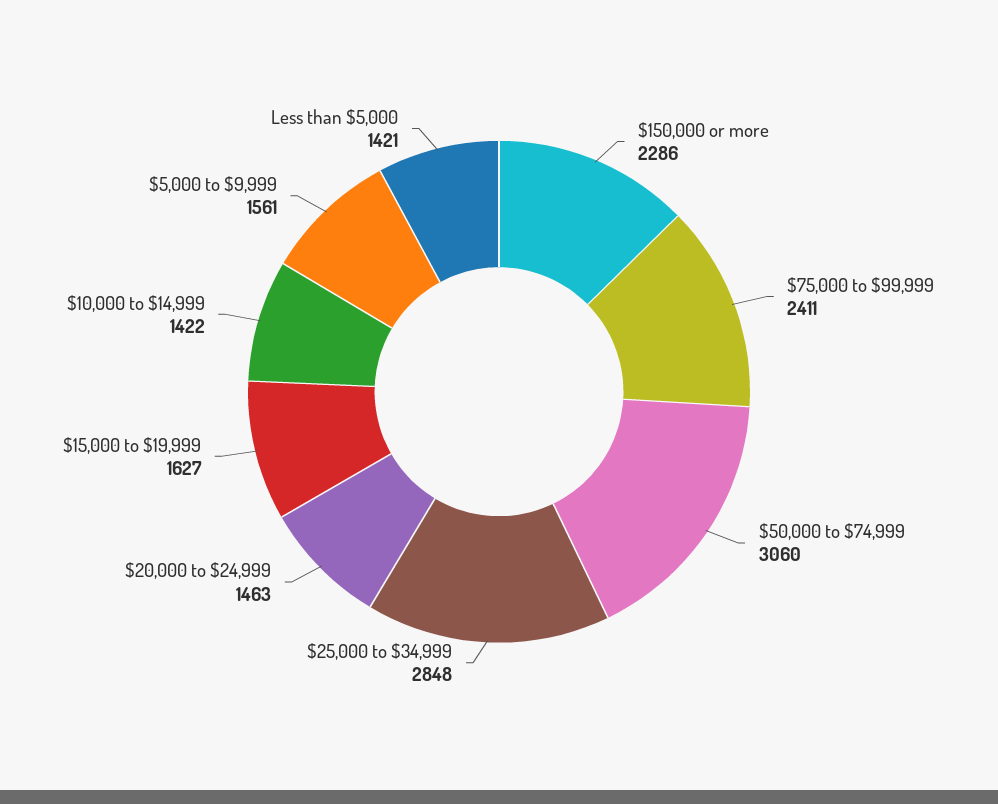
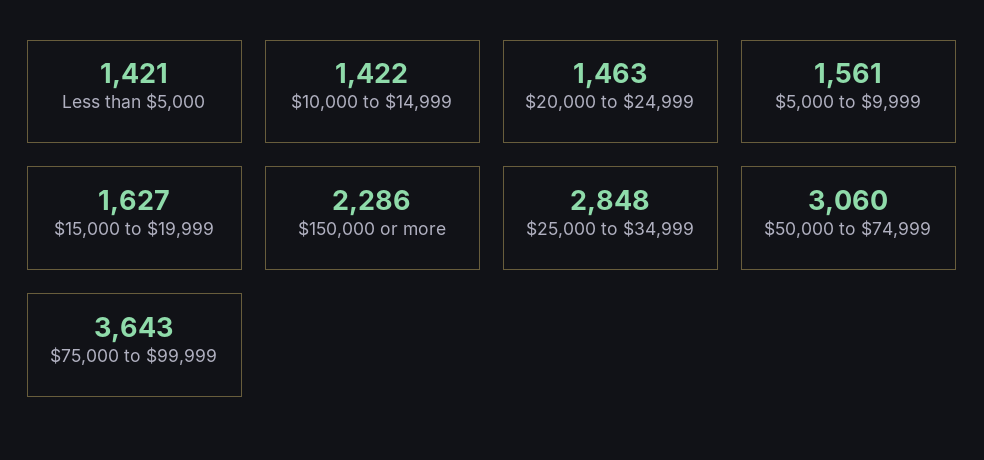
$75,000 to $99,999: 2411 -> 3643

